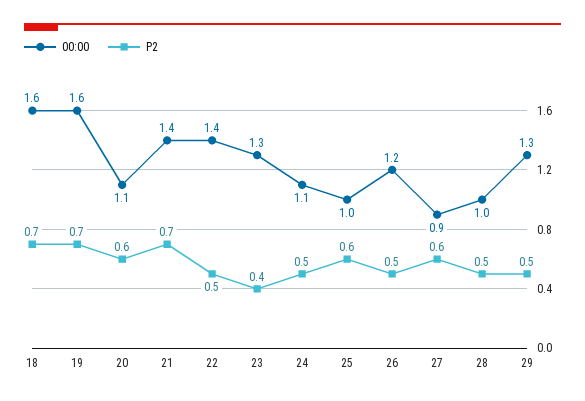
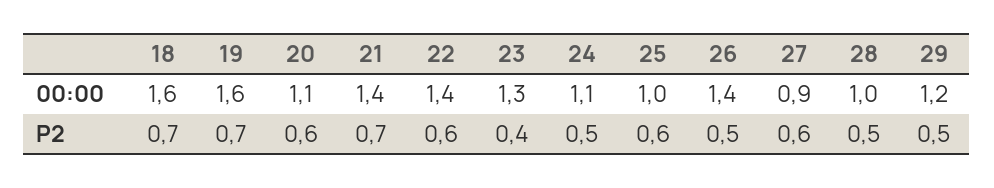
P2, 22: 0.5 -> 0.6
00:00, 26: 1.2 -> 1.4
00:00, 29: 1.3 -> 1.2

